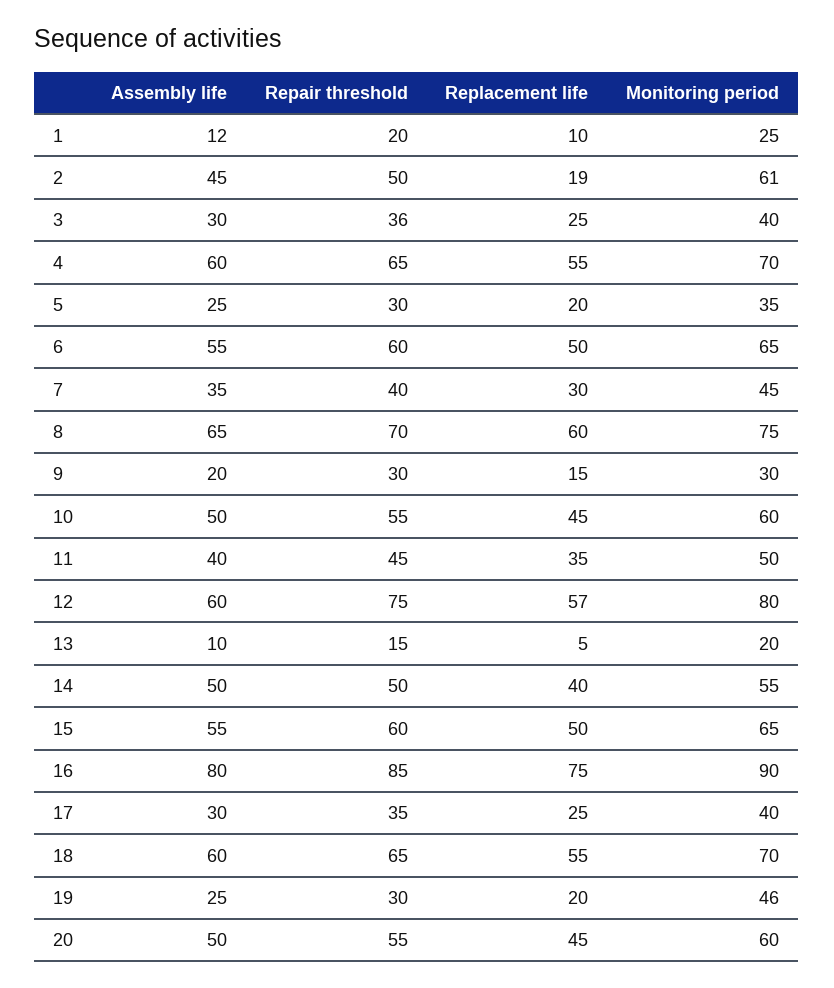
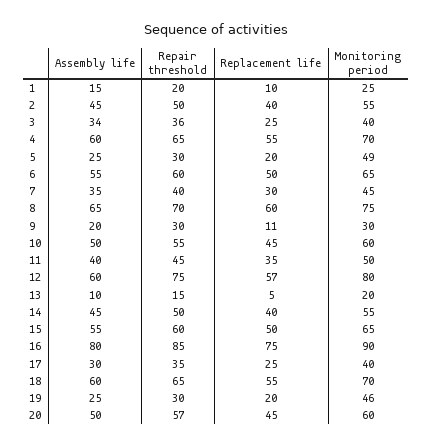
Assembly life, 1: 12 -> 15
Replacement life, 2: 19 -> 40
Monitoring period, 2: 61 -> 55
Assembly life, 3: 30 -> 34
Monitoring period, 5: 35 -> 49
Replacement life, 9: 15 -> 11
Assembly life, 14: 50 -> 45
Repair threshold, 20: 55 -> 57

